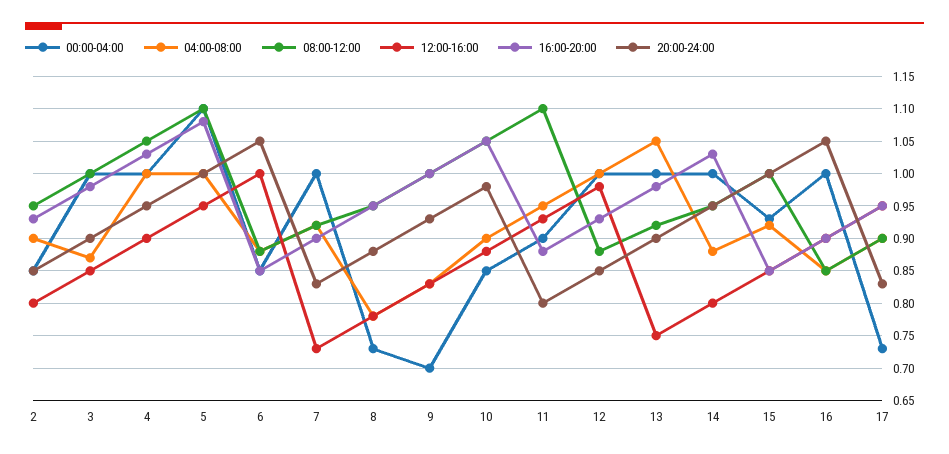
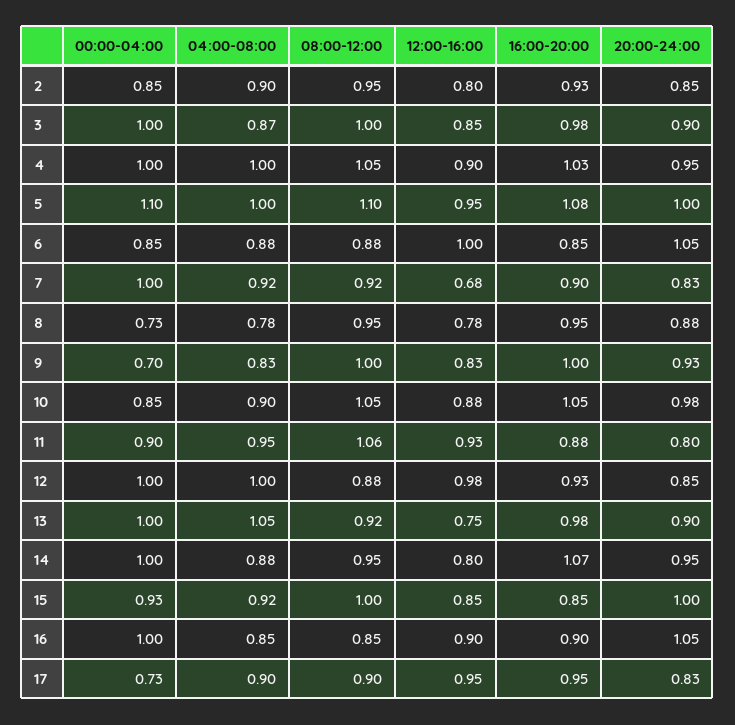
12:00-16:00, 7: 0.73 -> 0.68
08:00-12:00, 11: 1.1 -> 1.06
16:00-20:00, 14: 1.03 -> 1.07

